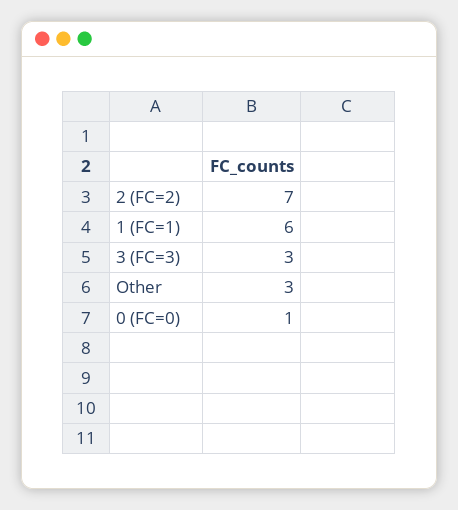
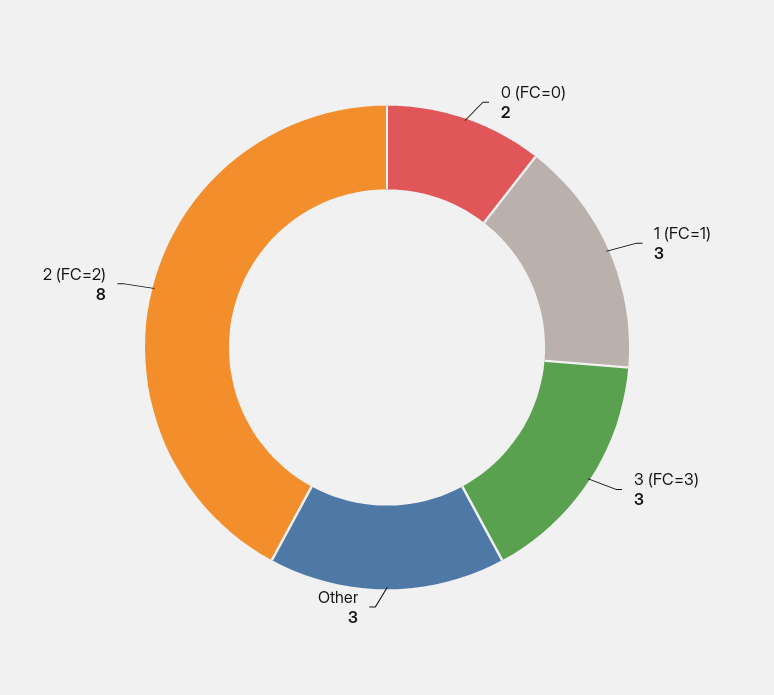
2 (FC=2): 7 -> 8
1 (FC=1): 6 -> 3
0 (FC=0): 1 -> 2

